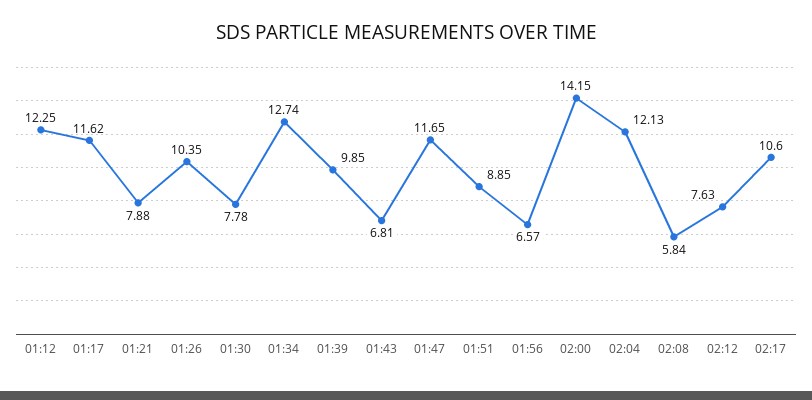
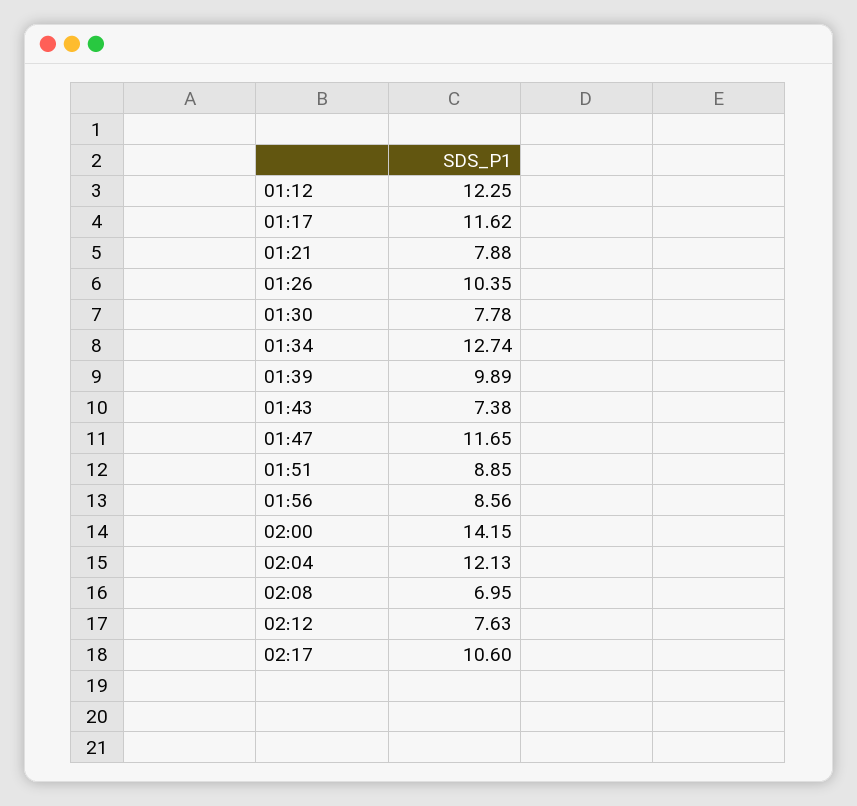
01:39: 9.85 -> 9.89
01:43: 6.81 -> 7.38
01:56: 6.57 -> 8.56
02:08: 5.84 -> 6.95

